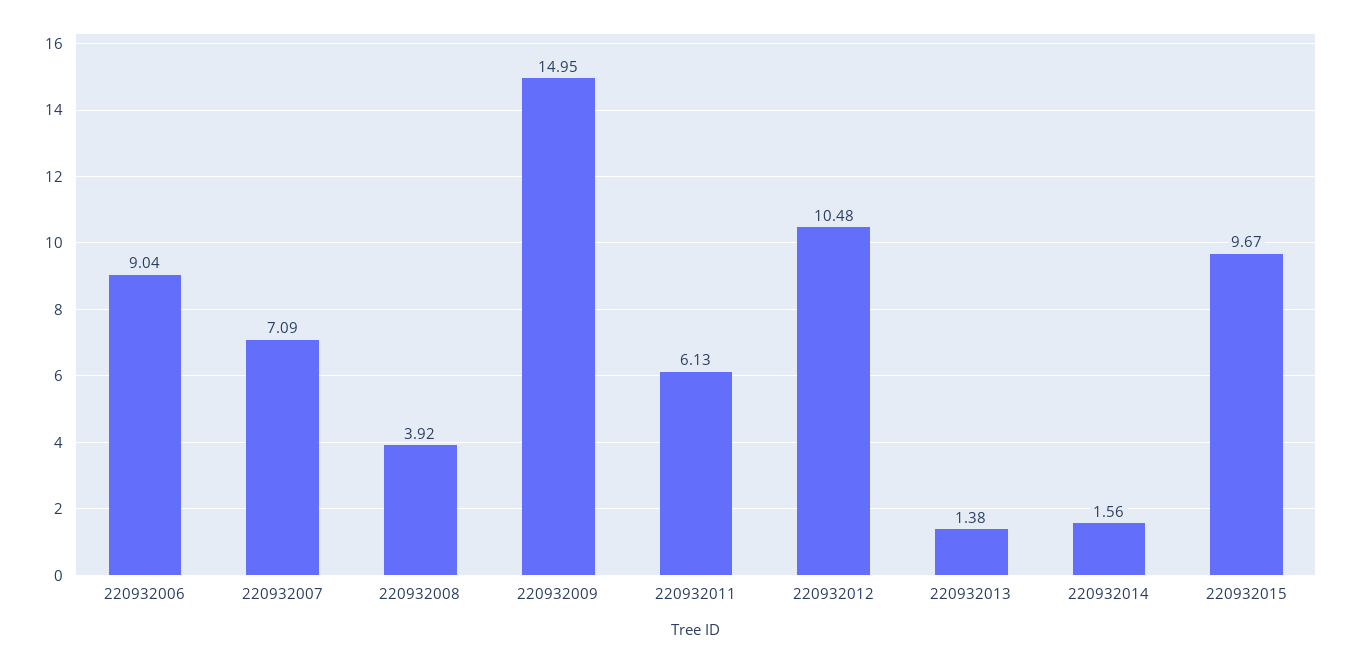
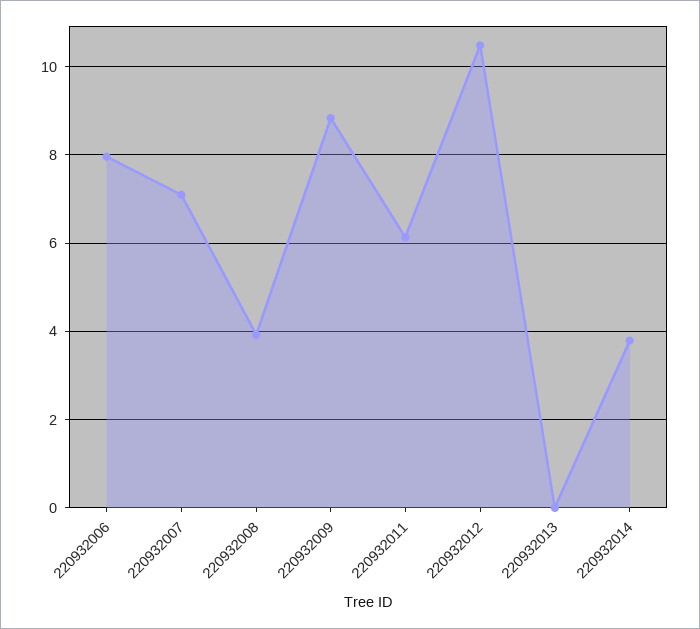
220932006: 9.04 -> 8
220932009: 14.95 -> 8.8
220932013: 1.38 -> 0
220932014: 1.56 -> 3.8
220932015: 9.67 -> none

